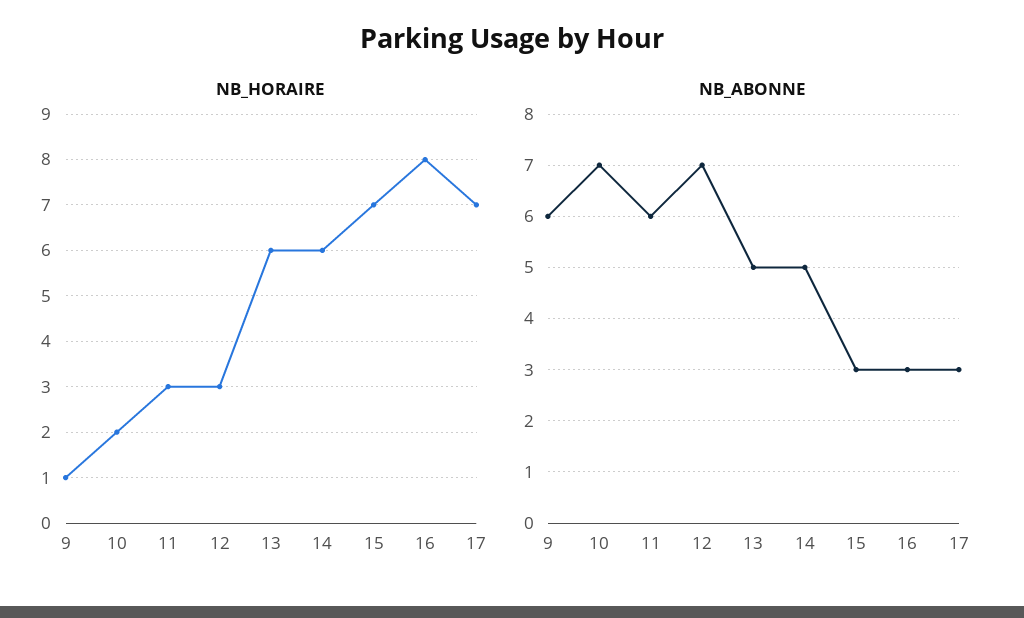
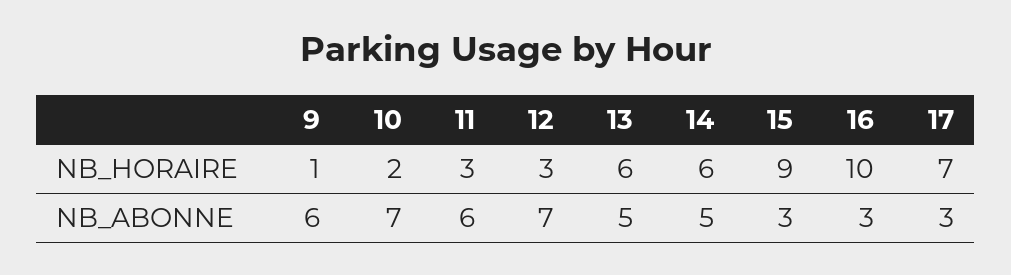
NB_HORAIRE, 15: 7 -> 9
NB_HORAIRE, 16: 8 -> 10

